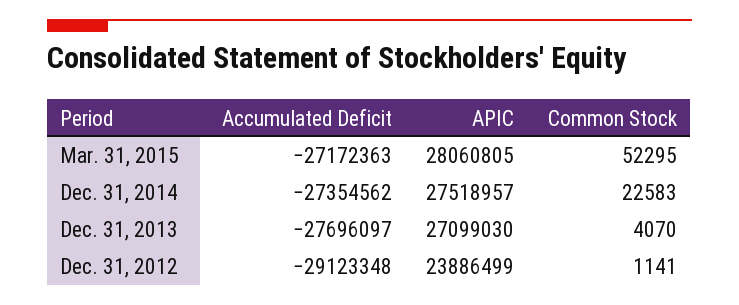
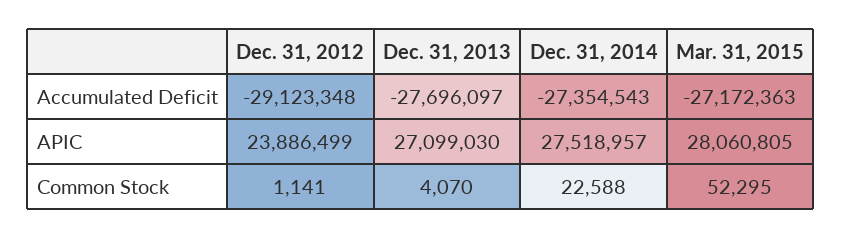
Accumulated Deficit, Dec. 31, 2014: -27354562 -> -27354543
Common Stock, Dec. 31, 2014: 22583 -> 22588

